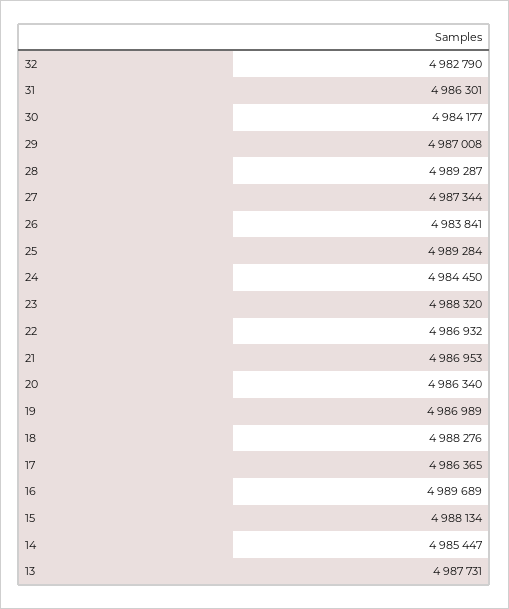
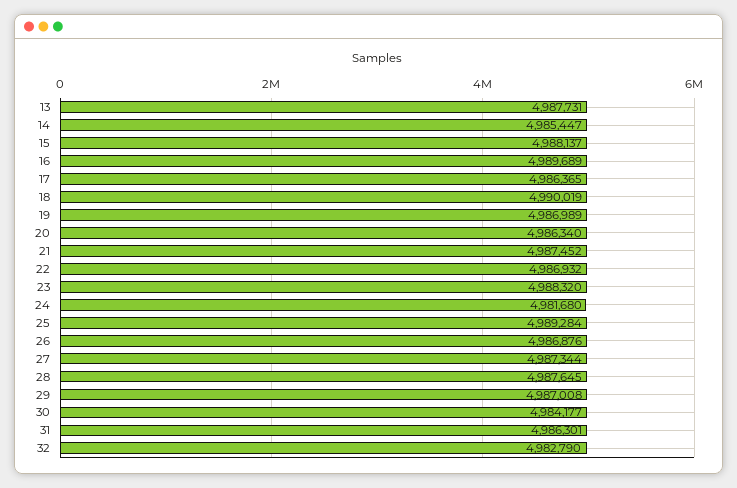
28: 4989287 -> 4987645
26: 4983841 -> 4986876
24: 4984450 -> 4981680
21: 4986953 -> 4987452
18: 4988276 -> 4990019
15: 4988134 -> 4988137

